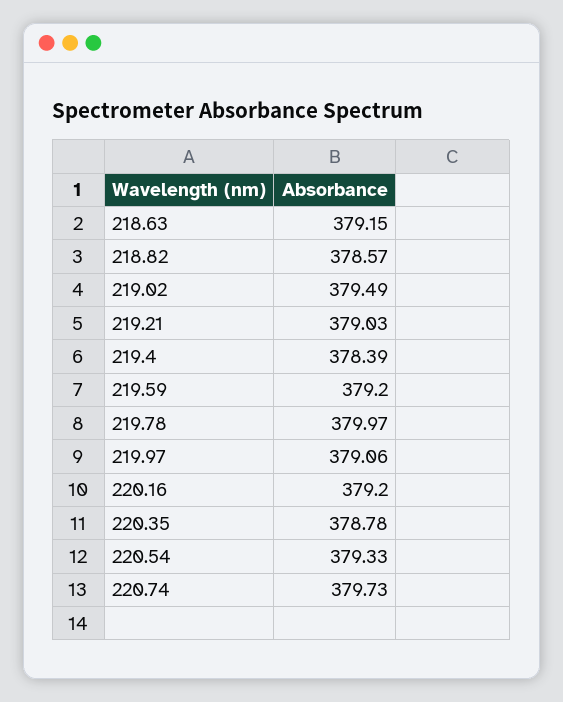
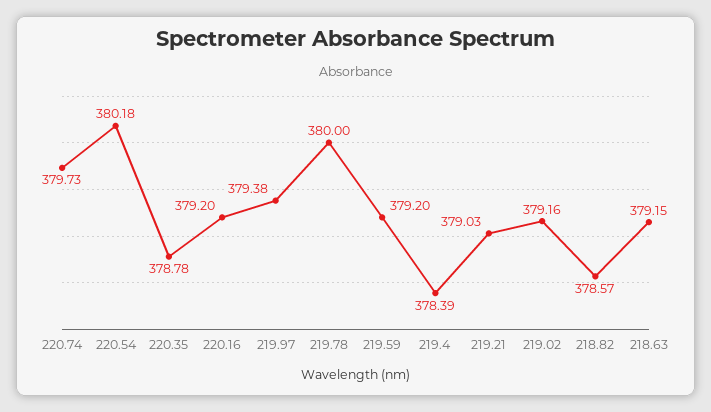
219.02: 379.49 -> 379.16
219.78: 379.97 -> 380
219.97: 379.06 -> 379.38
220.54: 379.33 -> 380.18

